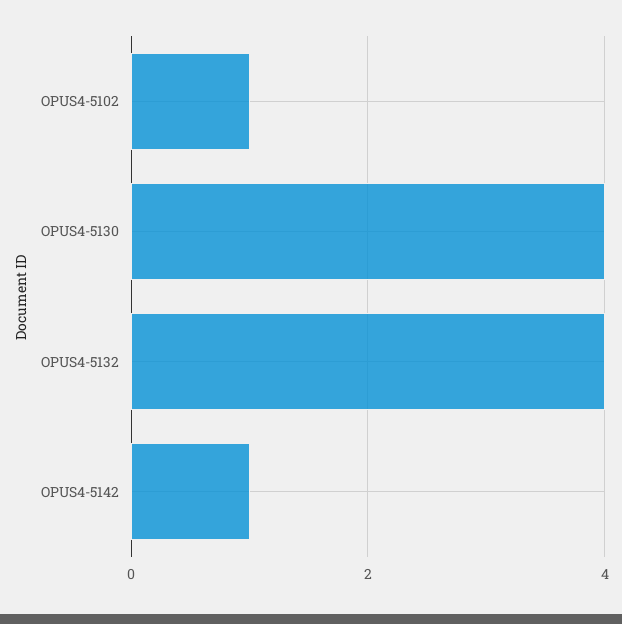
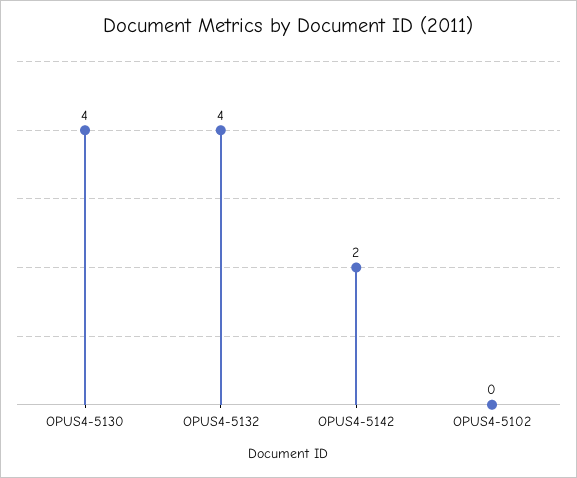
OPUS4-5102: 1 -> 0
OPUS4-5142: 1 -> 2

